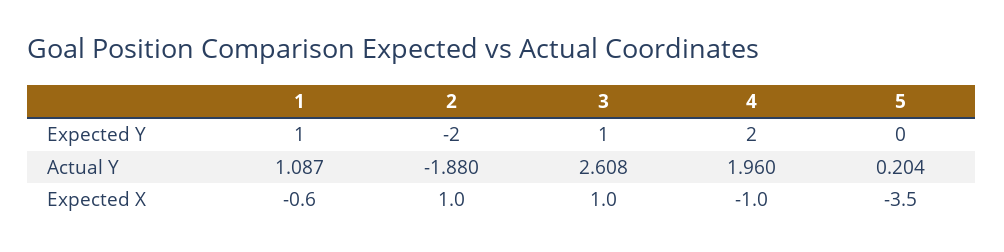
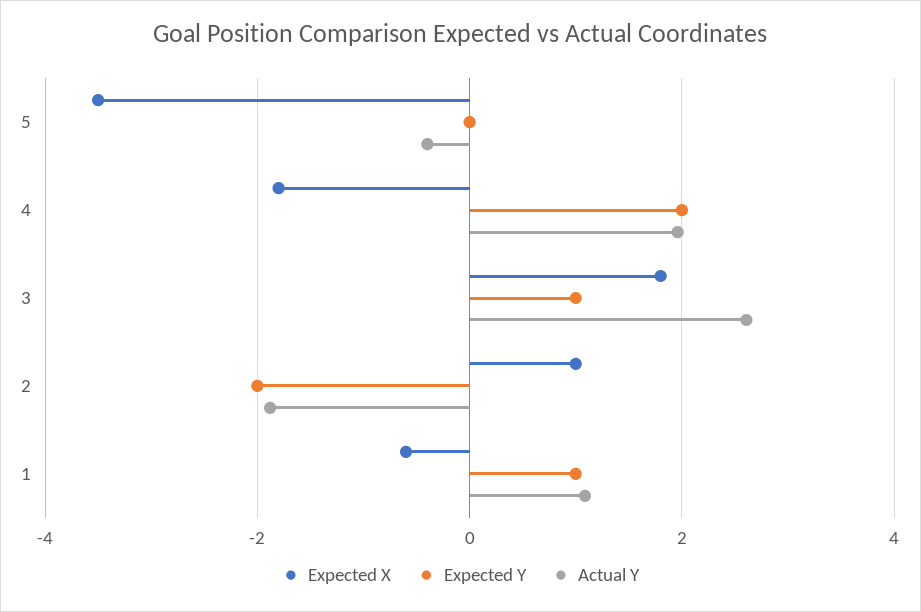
Actual Y, 5: 0.204 -> -0.4
Expected X, 3: 1 -> 1.8
Expected X, 4: -1 -> -1.8

